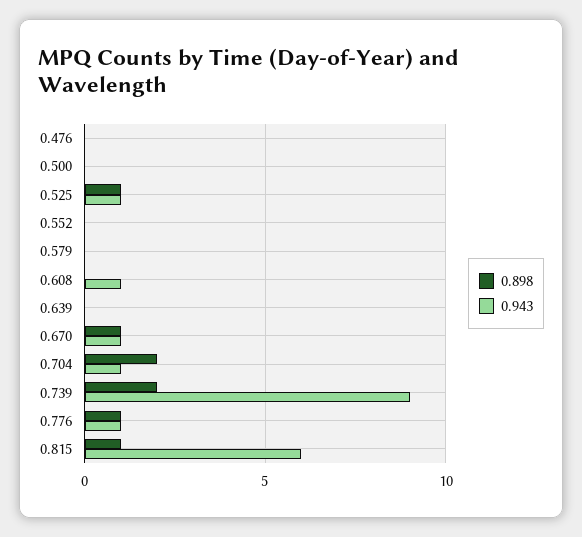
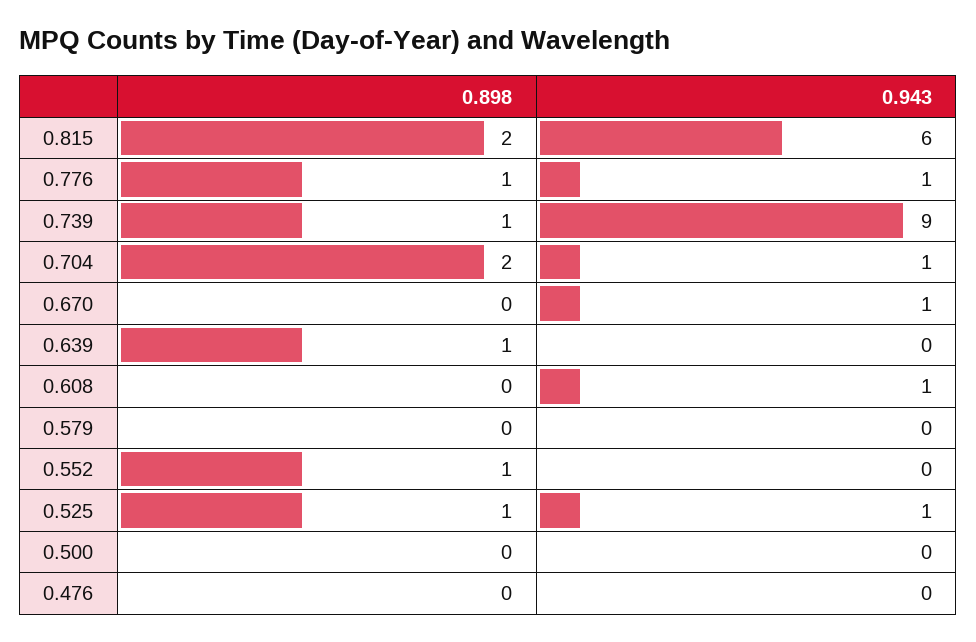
0.898, 0.552: 0 -> 1
0.898, 0.639: 0 -> 1
0.898, 0.670: 1 -> 0
0.898, 0.739: 2 -> 1
0.898, 0.815: 1 -> 2

